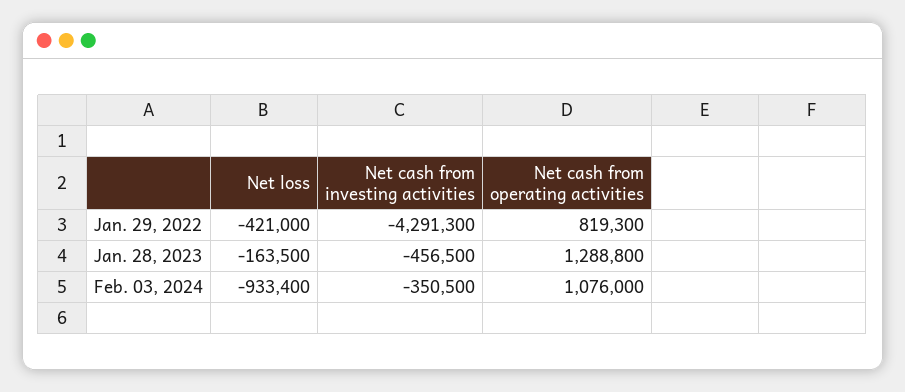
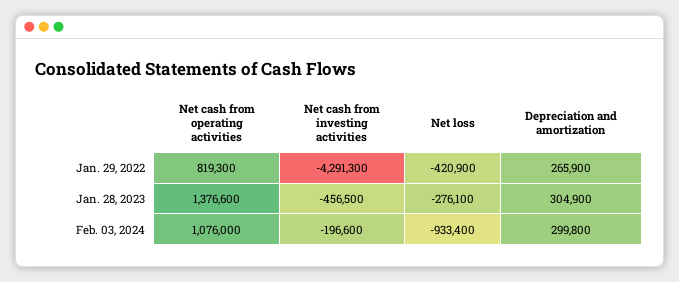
Net loss, Jan. 29, 2022: -421000 -> -420900
Net loss, Jan. 28, 2023: -163500 -> -276100
Net cash from operating activities, Jan. 28, 2023: 1288800 -> 1376600
Net cash from investing activities, Feb. 03, 2024: -350500 -> -196600
Depreciation and amortization, Jan. 29, 2022: none -> 265900
Depreciation and amortization, Jan. 28, 2023: none -> 304900
Depreciation and amortization, Feb. 03, 2024: none -> 299800

